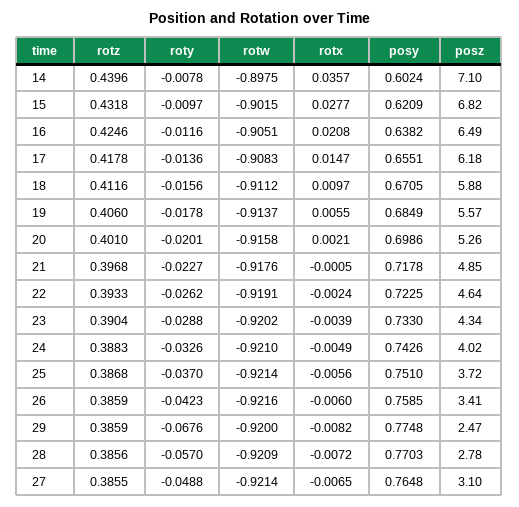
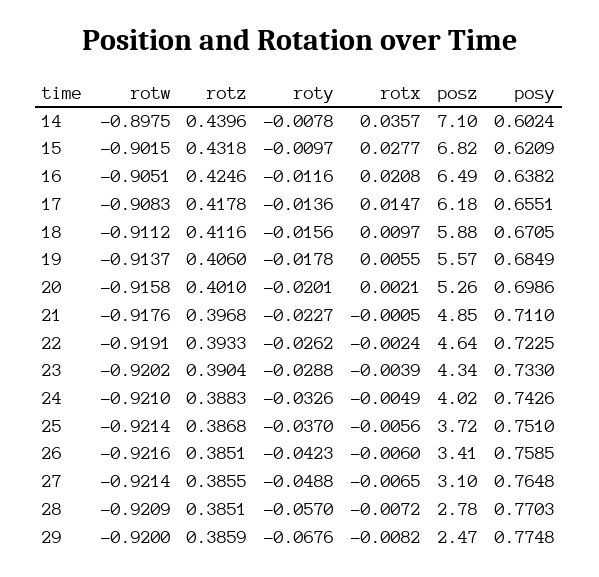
posy, 21: 0.7178 -> 0.711
rotz, 26: 0.3859 -> 0.3851
rotz, 28: 0.3856 -> 0.3851

